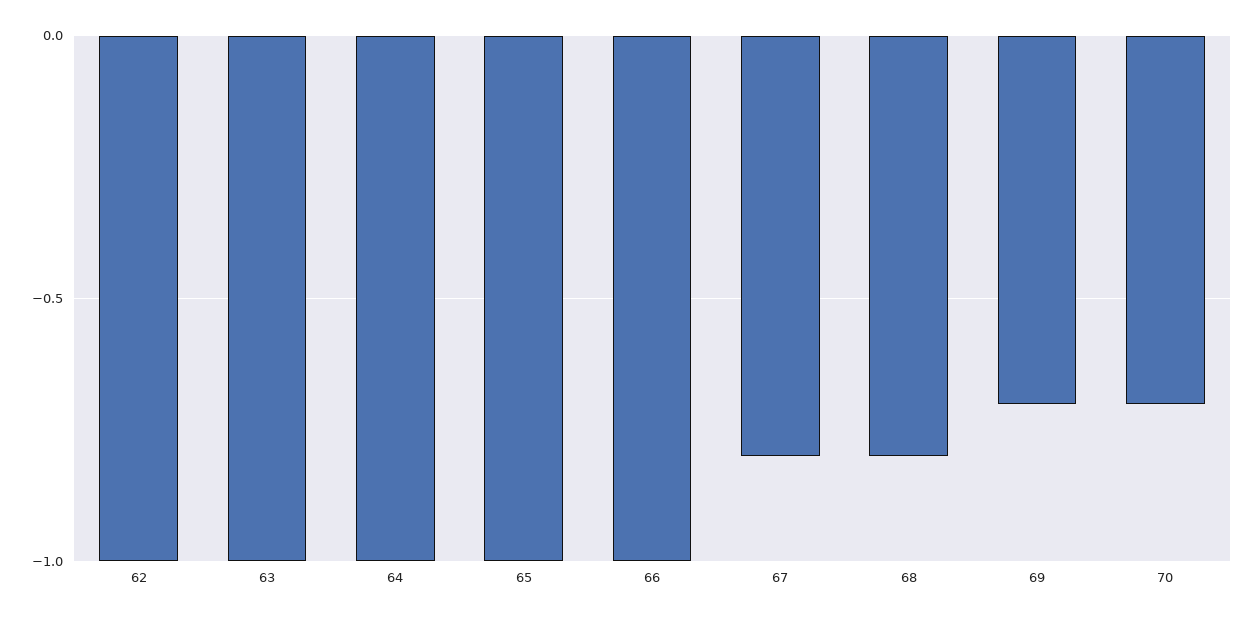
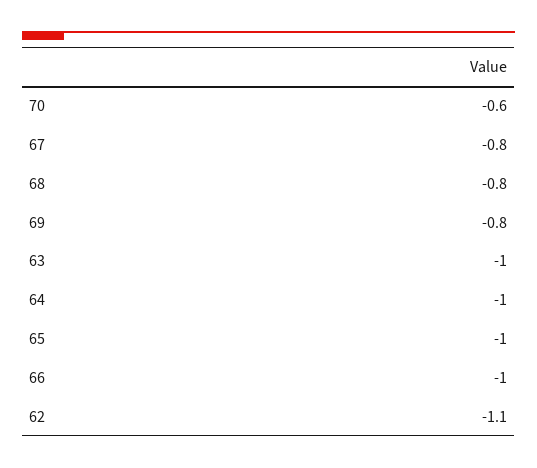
62: -1 -> -1.1
69: -0.7 -> -0.8
70: -0.7 -> -0.6

